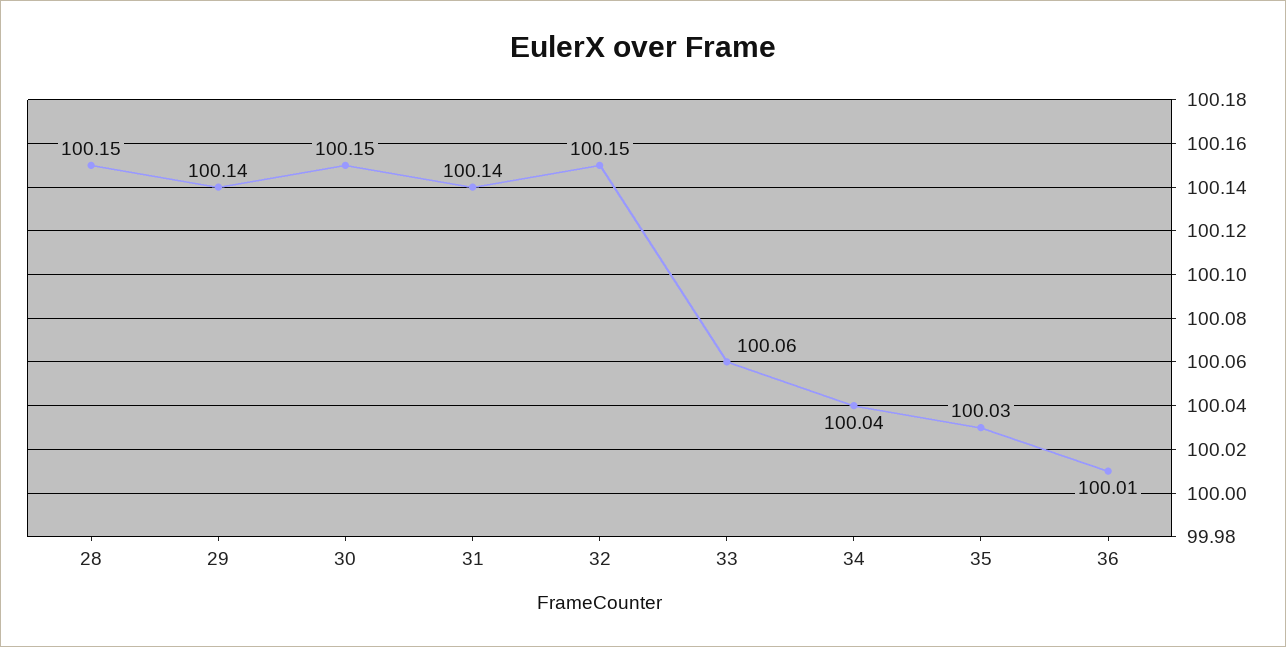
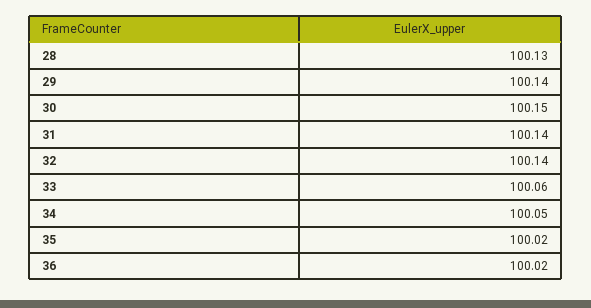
28: 100.15 -> 100.13
32: 100.15 -> 100.14
34: 100.04 -> 100.05
35: 100.03 -> 100.02
36: 100.01 -> 100.02

